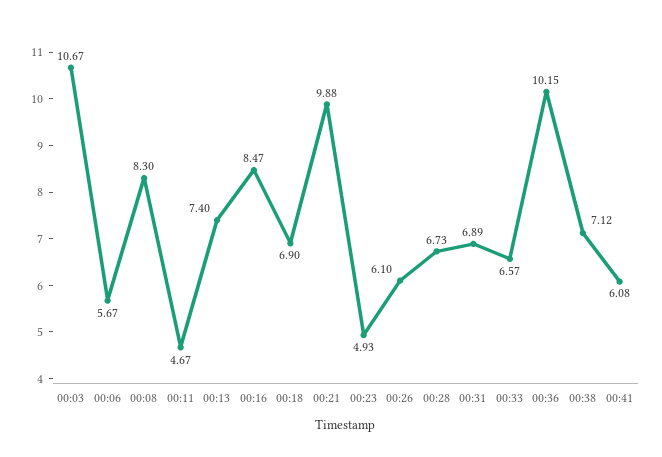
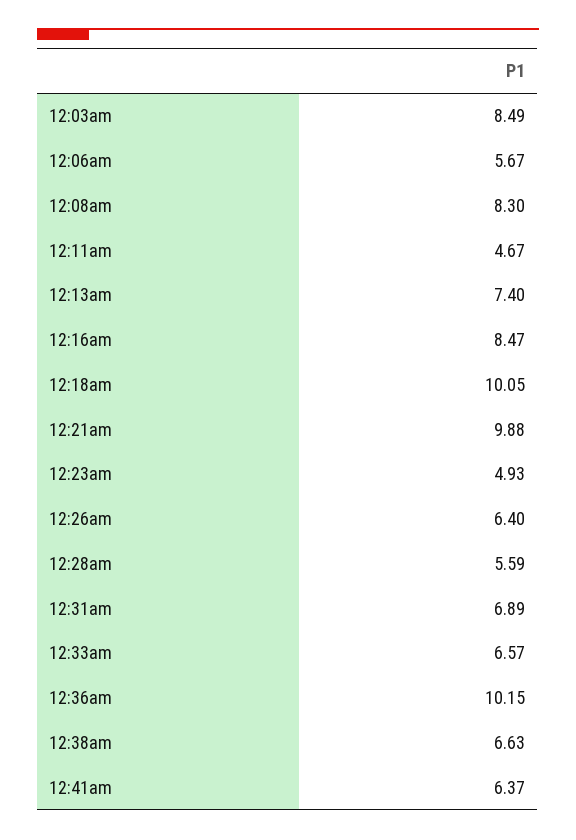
00:03: 10.67 -> 8.49
00:18: 6.9 -> 10.05
00:26: 6.1 -> 6.4
00:28: 6.73 -> 5.59
00:38: 7.12 -> 6.63
00:41: 6.08 -> 6.37

